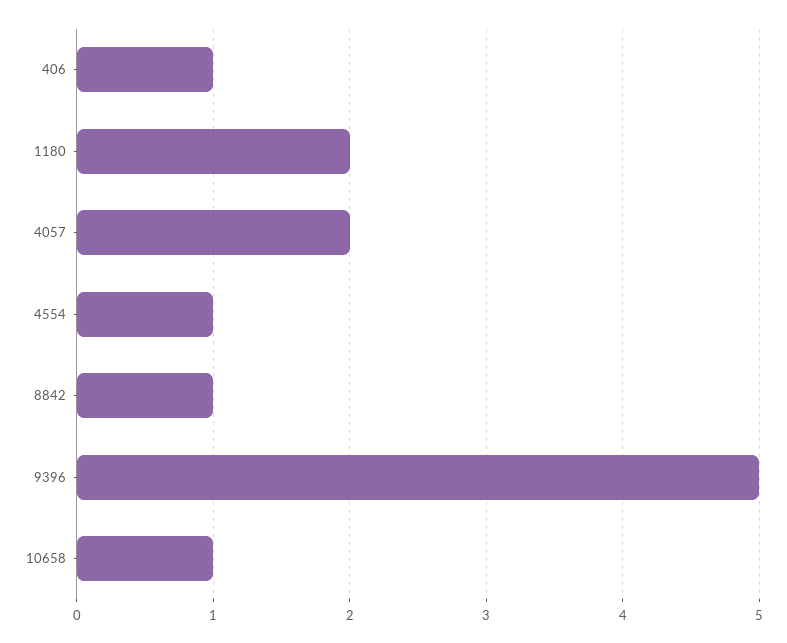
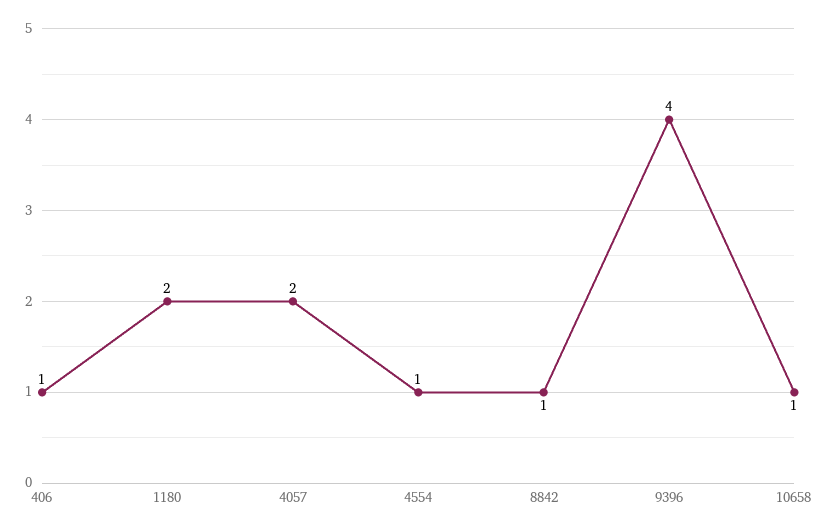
9396: 5 -> 4

